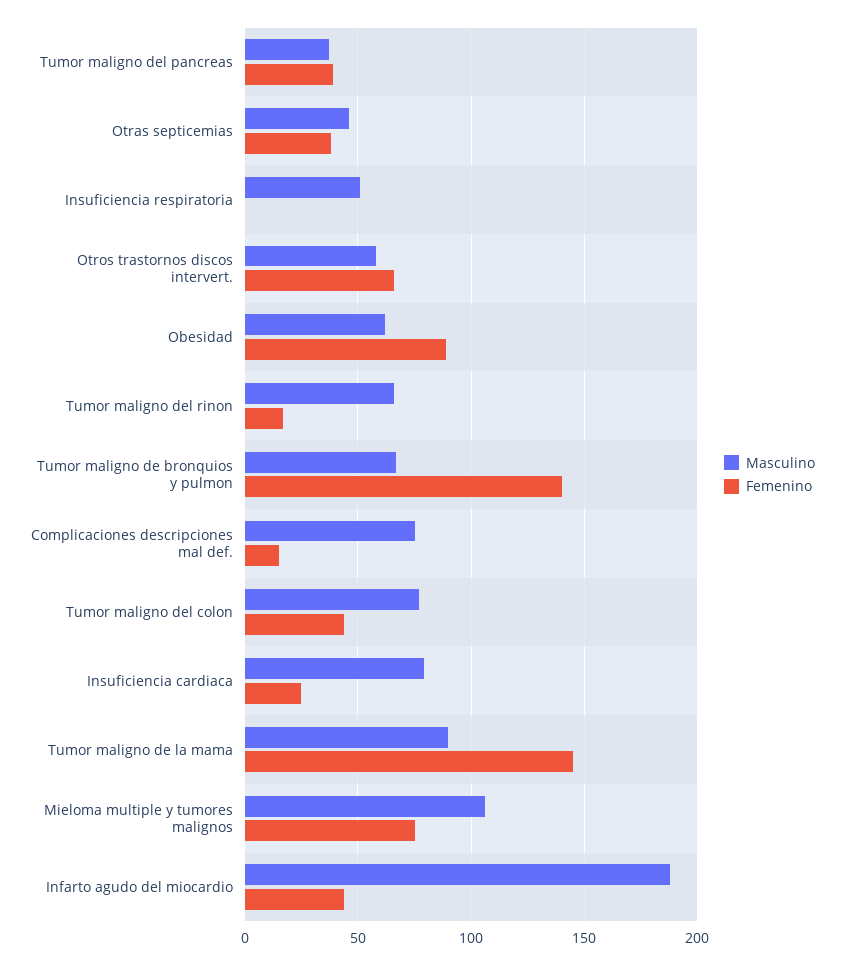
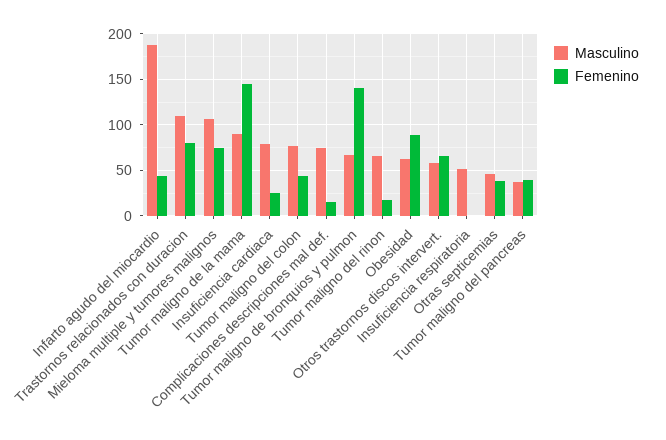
Masculino, Trastornos relacionados con duracion: none -> 110
Femenino, Trastornos relacionados con duracion: none -> 80

